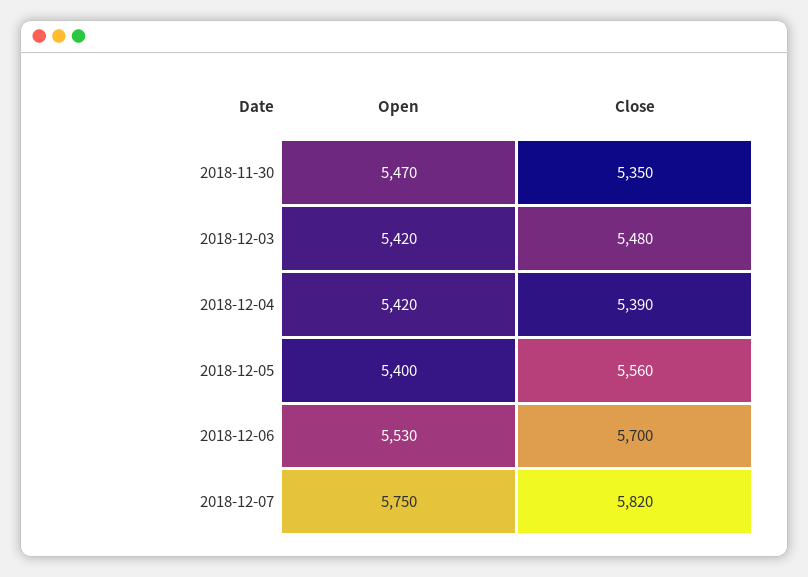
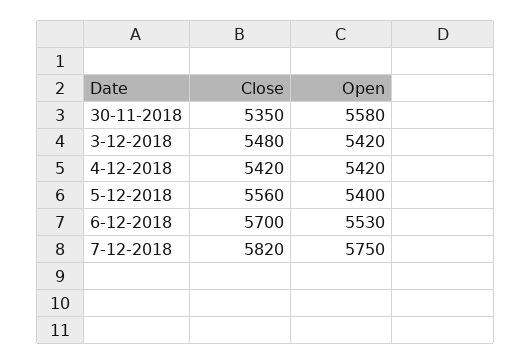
Open, 2018-11-30: 5470 -> 5580
Close, 2018-12-04: 5390 -> 5420

